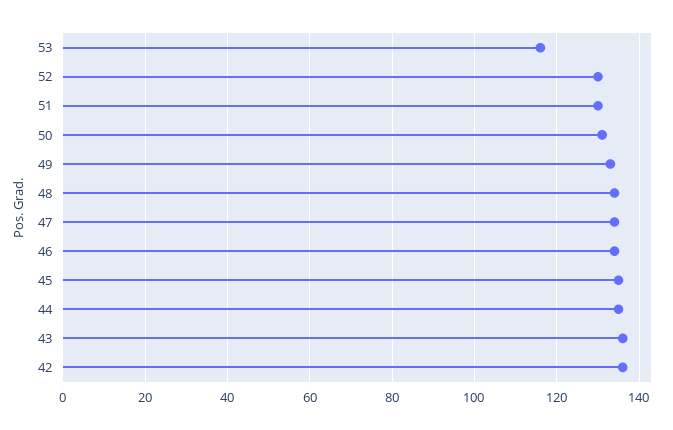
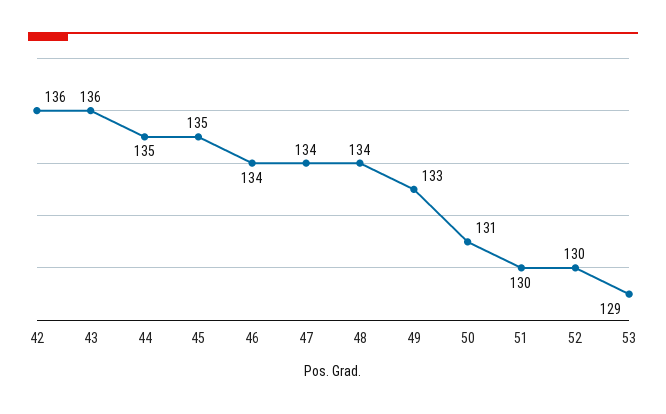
53: 115 -> 129

